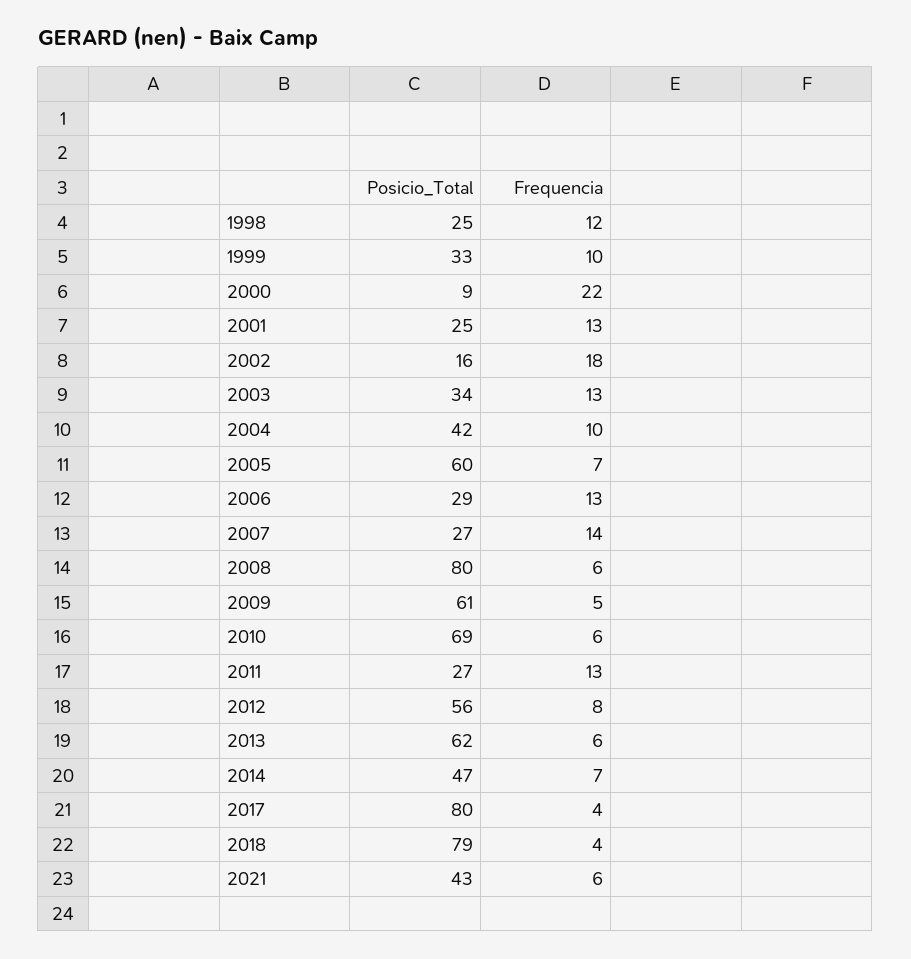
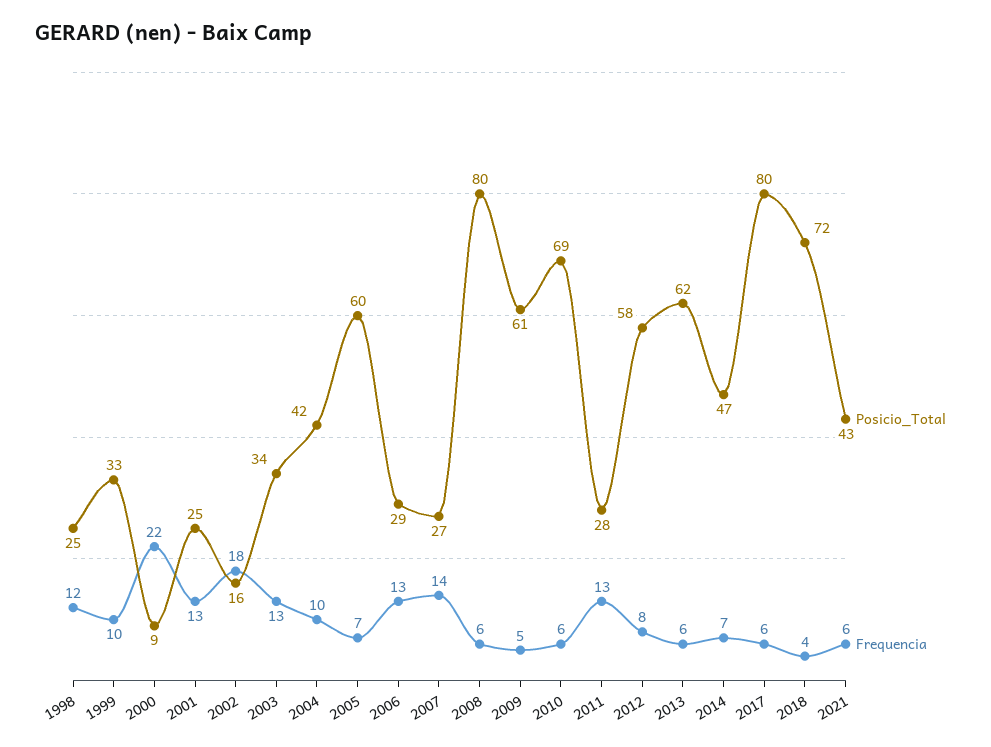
Posicio_Total, 2011: 27 -> 28
Posicio_Total, 2012: 56 -> 58
Frequencia, 2017: 4 -> 6
Posicio_Total, 2018: 79 -> 72

